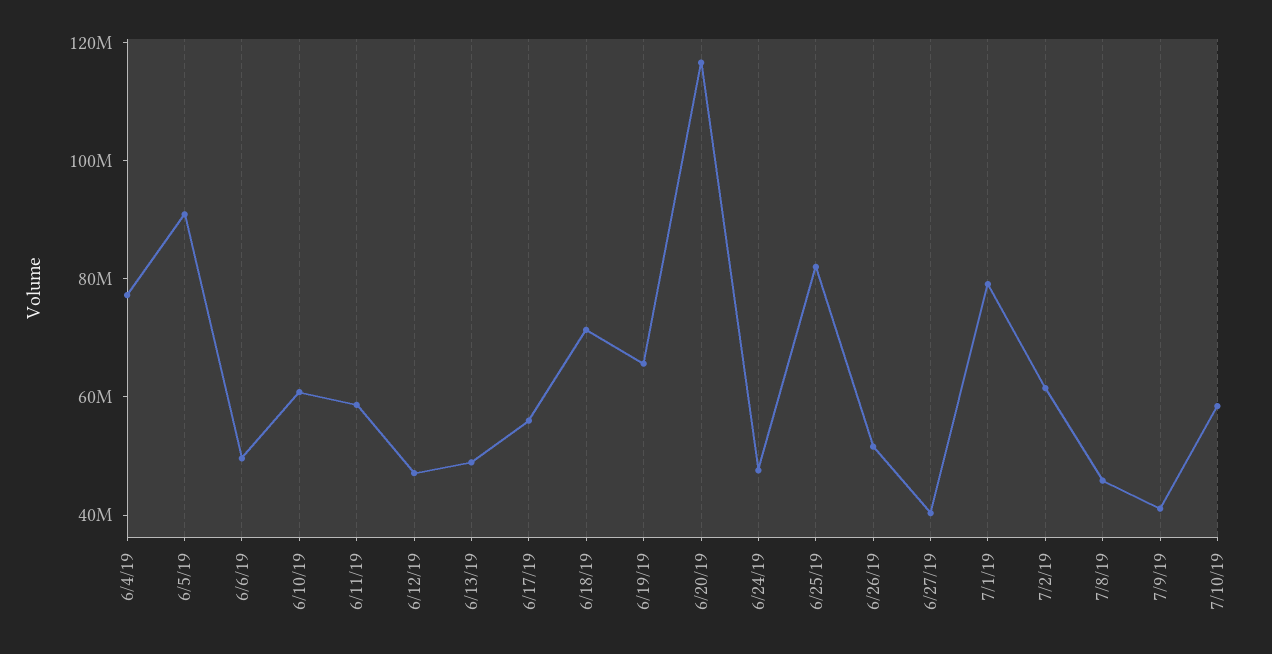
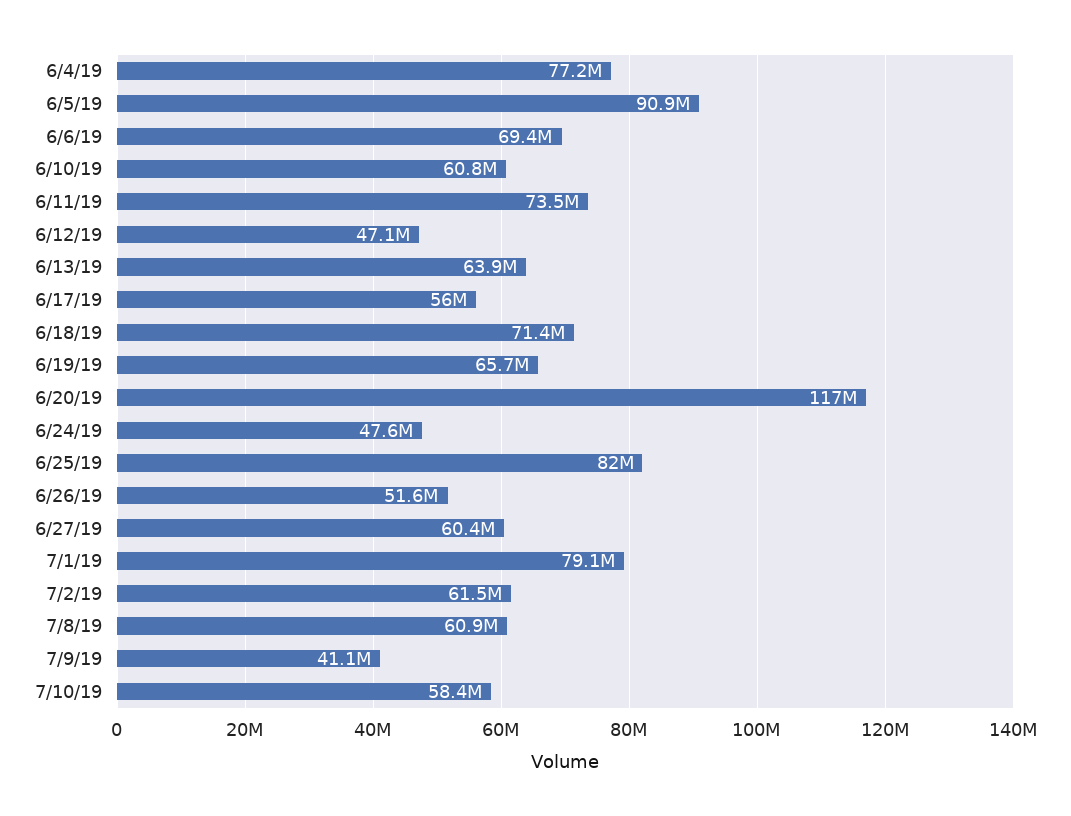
6/6/19: 50000000 -> 69400000
6/11/19: 60000000 -> 73500000
6/13/19: 50000000 -> 63900000
6/27/19: 40000000 -> 60400000
7/8/19: 45000000 -> 60900000

